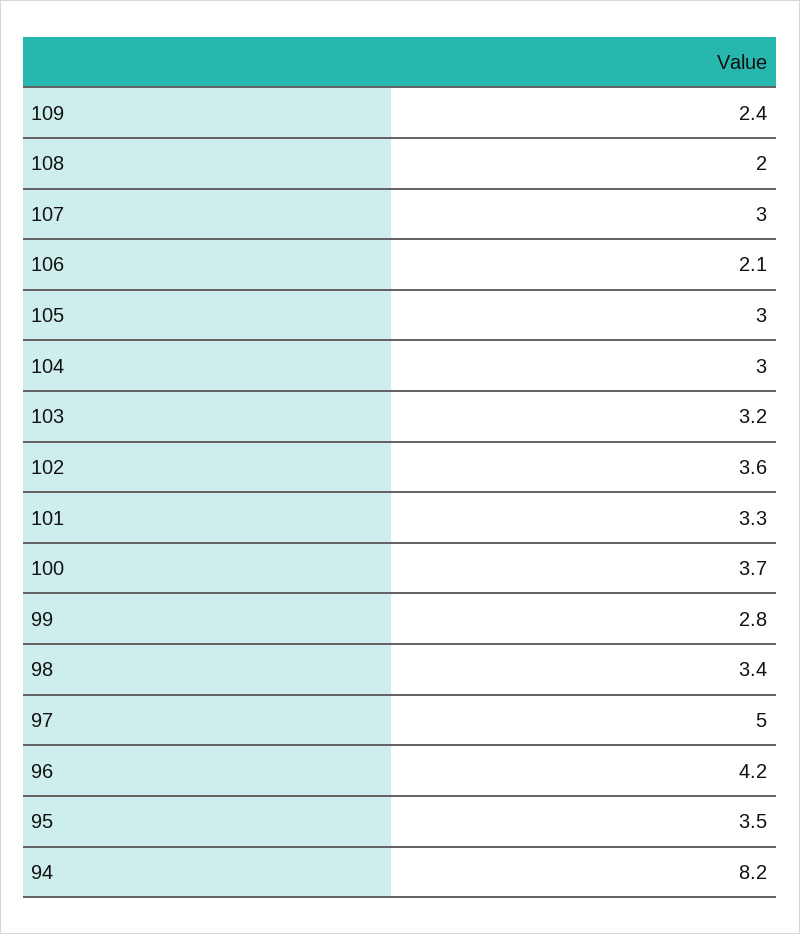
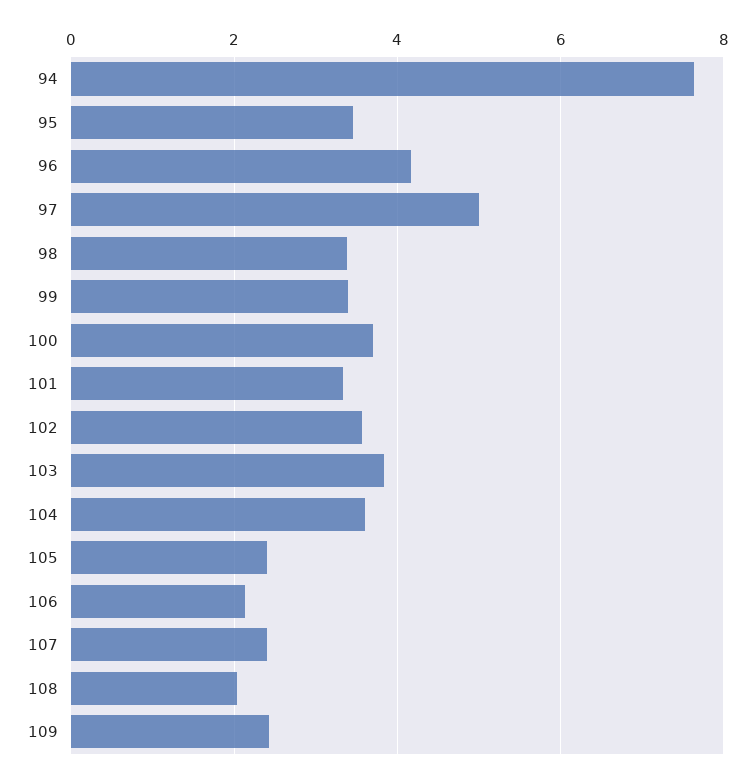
107: 3 -> 2.4
105: 3 -> 2.4
104: 3 -> 3.6
103: 3.2 -> 3.8
99: 2.8 -> 3.4
94: 8.2 -> 7.6

